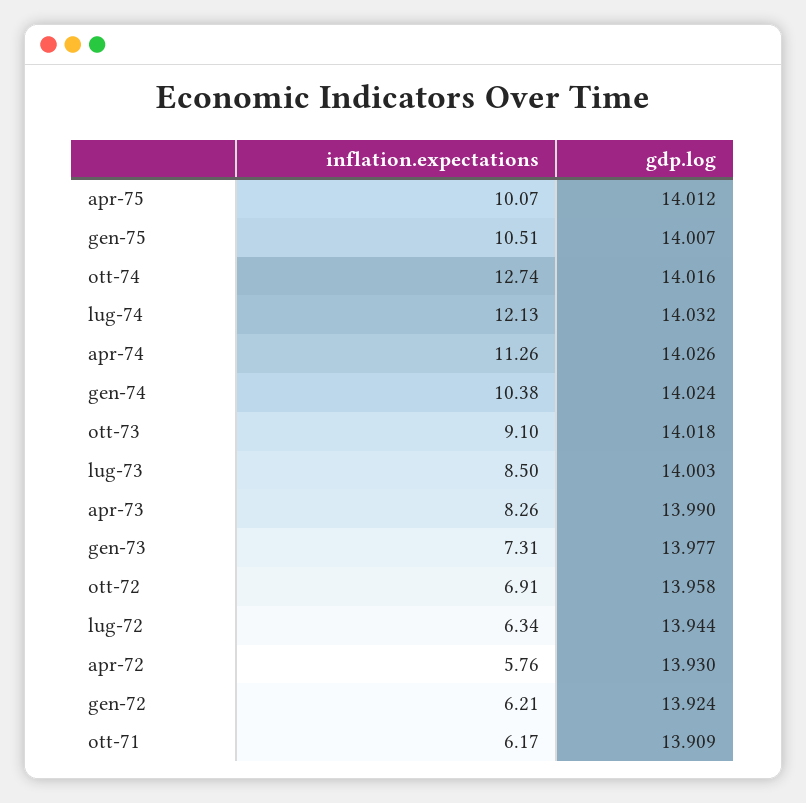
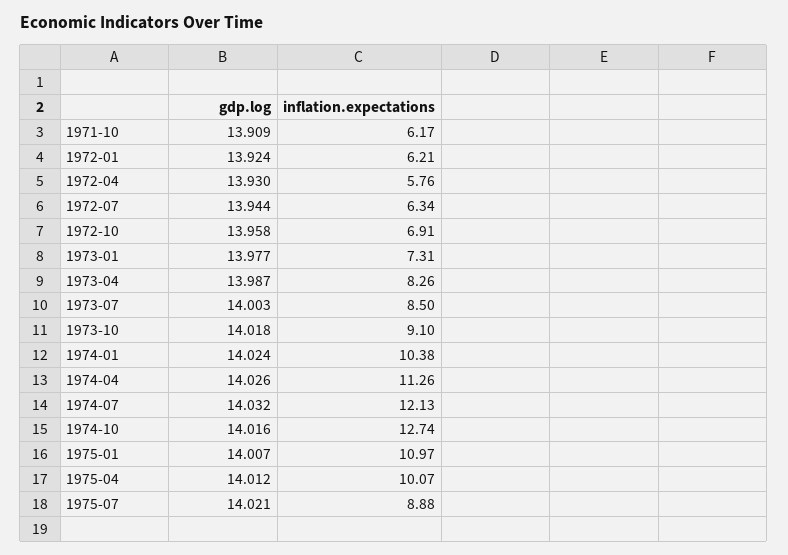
inflation.expectations, gen-75: 10.51 -> 10.97
gdp.log, apr-73: 13.99 -> 13.987
gdp.log, 1975-07: none -> 14.021
inflation.expectations, 1975-07: none -> 8.88

